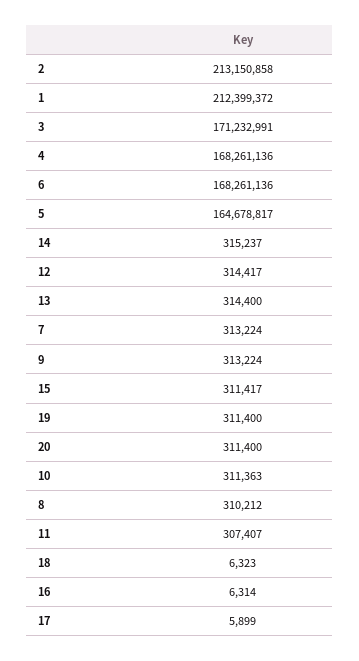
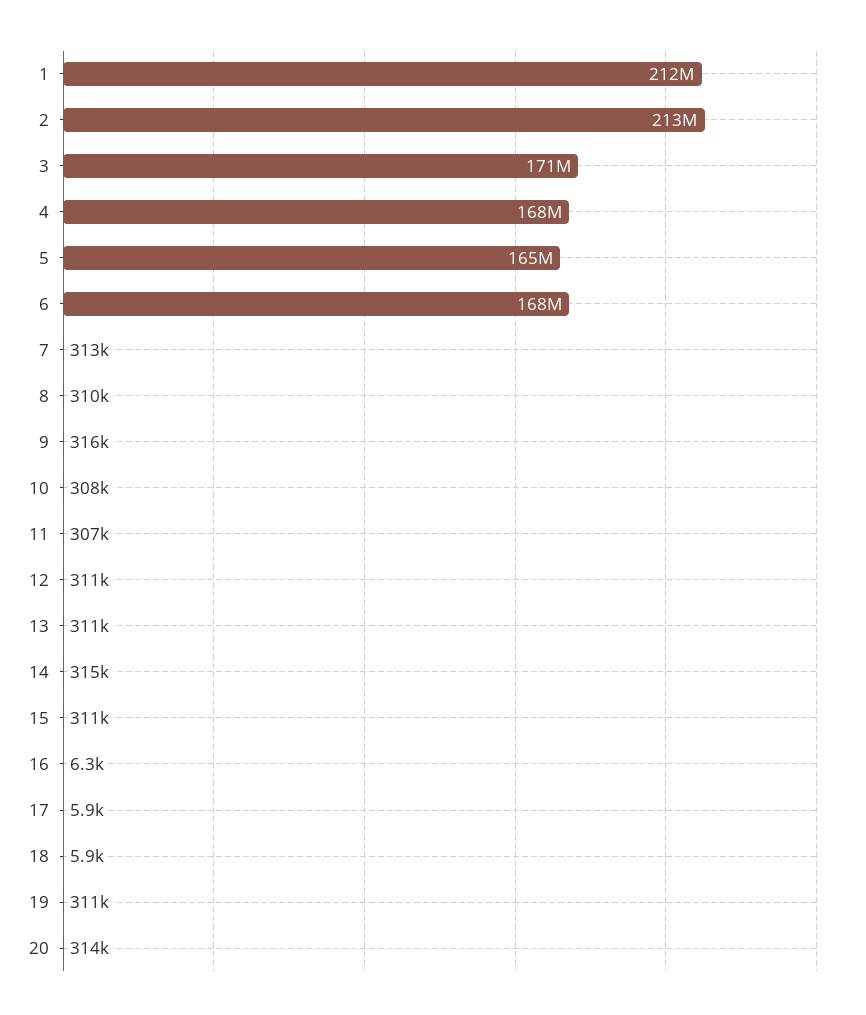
12: 314417 -> 311000
13: 314400 -> 311000
9: 313224 -> 316000
20: 311400 -> 314000
10: 311363 -> 308000
18: 6323 -> 5900

